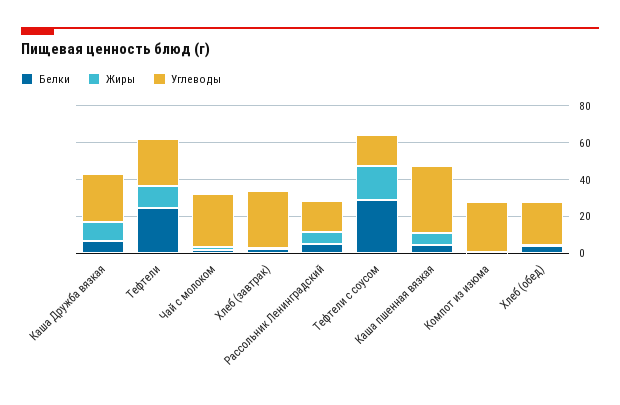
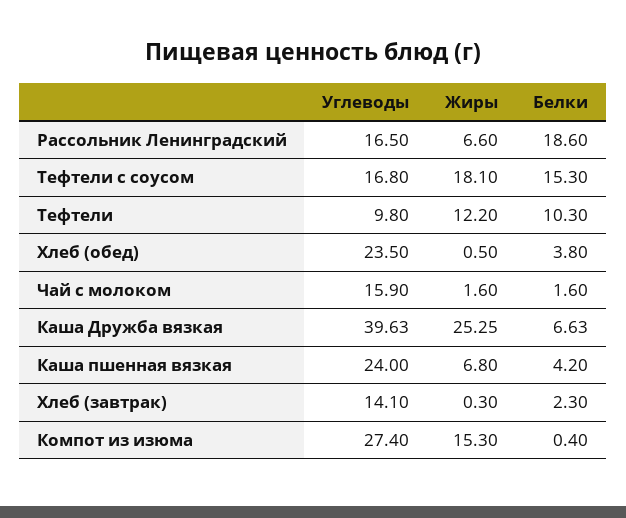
Жиры, Каша Дружба вязкая: 10 -> 25.25
Углеводы, Каша Дружба вязкая: 25 -> 39.63
Белки, Тефтели: 25 -> 10.3
Углеводы, Тефтели: 25 -> 9.8
Углеводы, Чай с молоком: 30 -> 15.9
Углеводы, Хлеб (завтрак): 30 -> 14.1
Белки, Рассольник Ленинградский: 5 -> 18.6
Белки, Тефтели с соусом: 30 -> 15.3
Углеводы, Каша пшенная вязкая: 35 -> 24
Жиры, Компот из изюма: 0 -> 15.3

